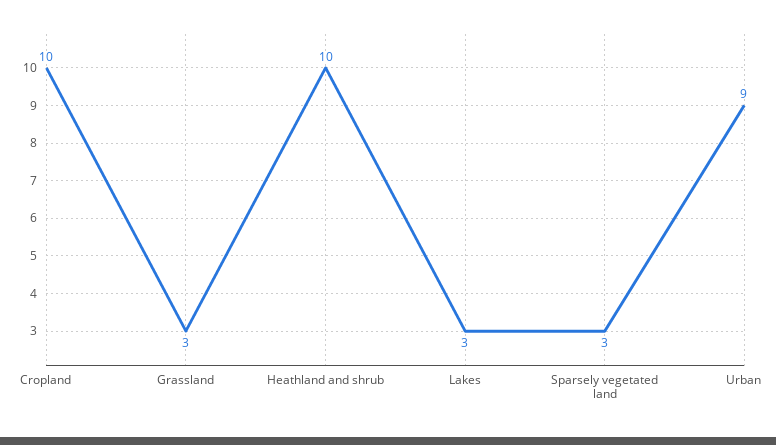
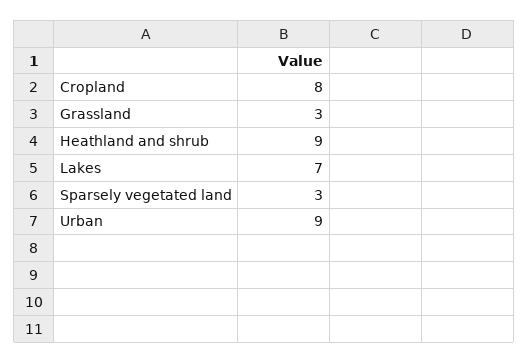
Cropland: 10 -> 8
Heathland and shrub: 10 -> 9
Lakes: 3 -> 7

